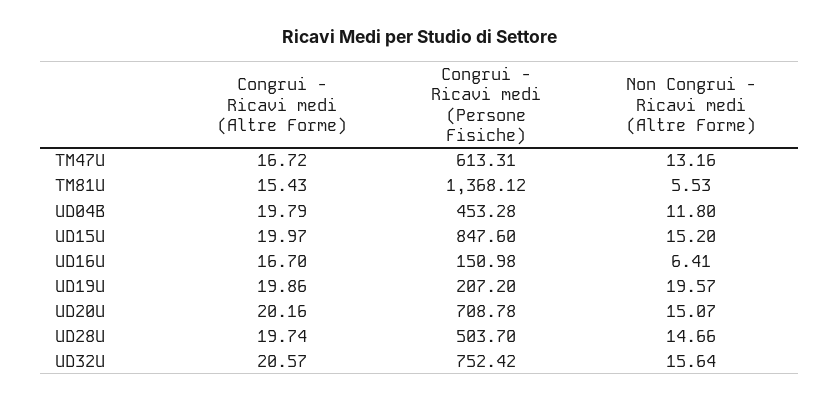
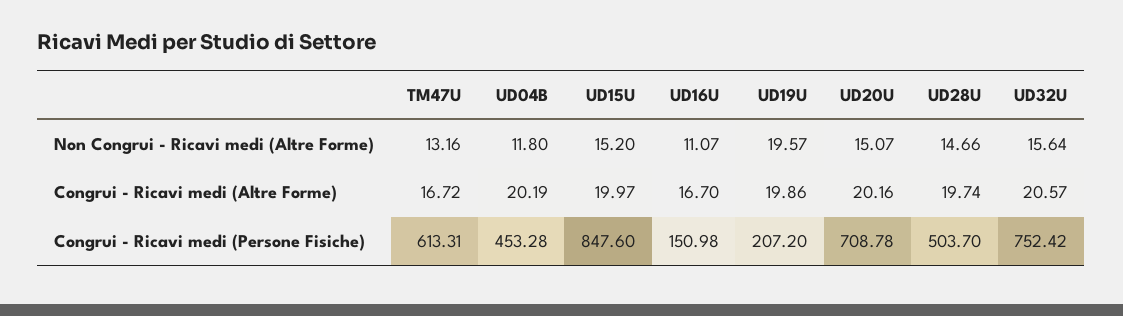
Congrui - Ricavi medi (Altre Forme), TM81U: 15.43 -> none
Congrui - Ricavi medi (Persone Fisiche), TM81U: 1368.12 -> none
Non Congrui - Ricavi medi (Altre Forme), TM81U: 5.53 -> none
Congrui - Ricavi medi (Altre Forme), UD04B: 19.79 -> 20.19
Non Congrui - Ricavi medi (Altre Forme), UD16U: 6.41 -> 11.07

